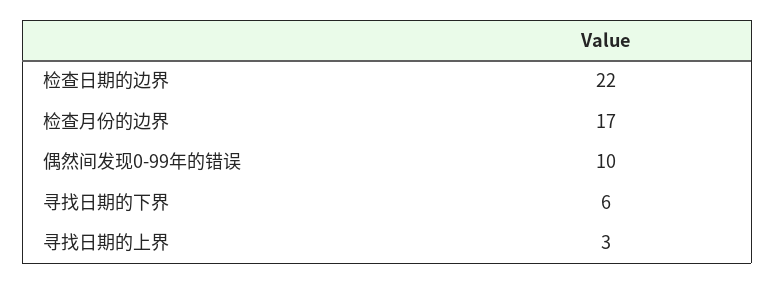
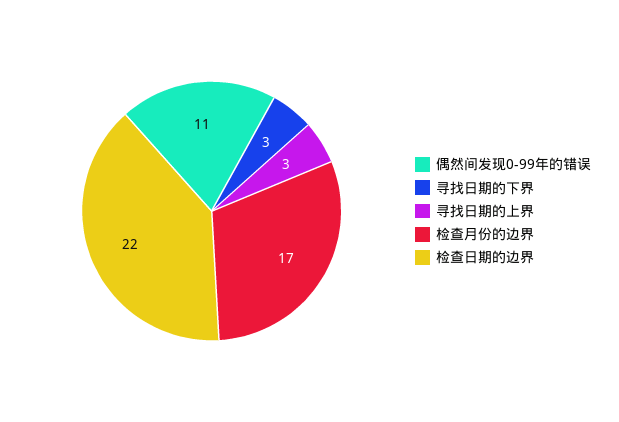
偶然间发现0-99年的错误: 10 -> 11
寻找日期的下界: 6 -> 3

